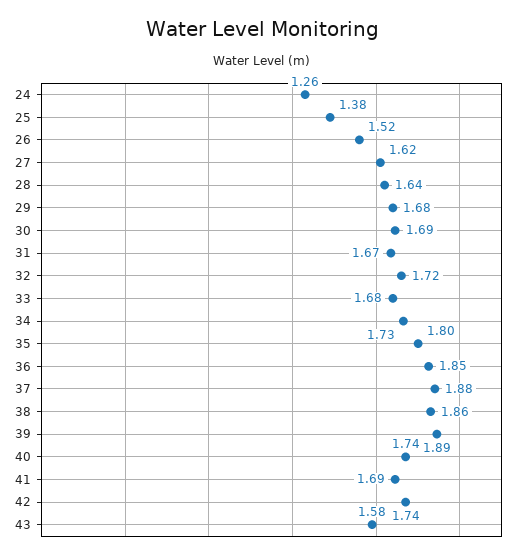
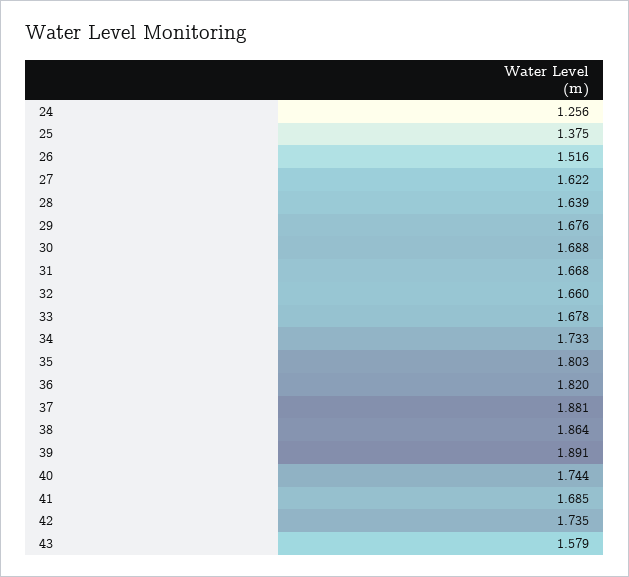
32: 1.72 -> 1.66
36: 1.85 -> 1.82

